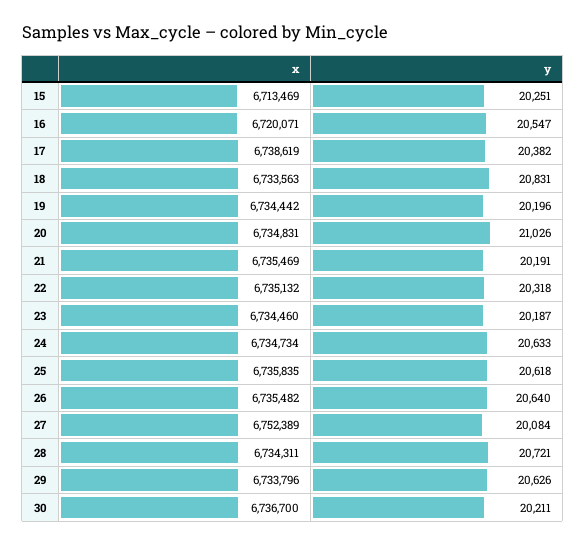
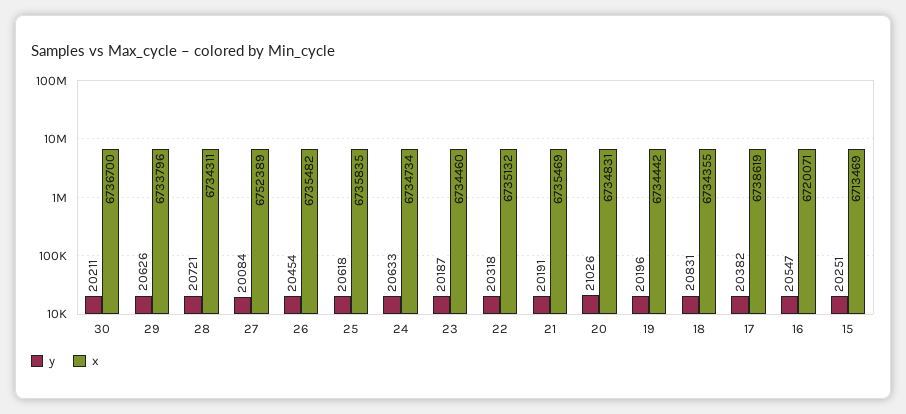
x, 18: 6733563 -> 6734355
y, 26: 20640 -> 20454

